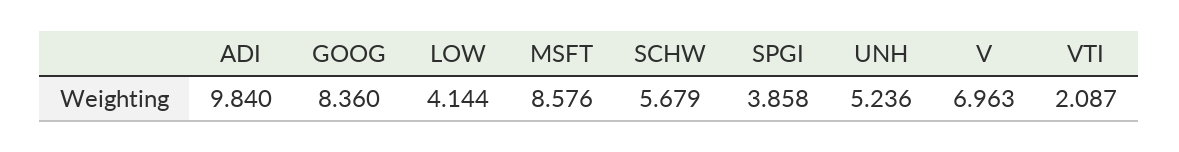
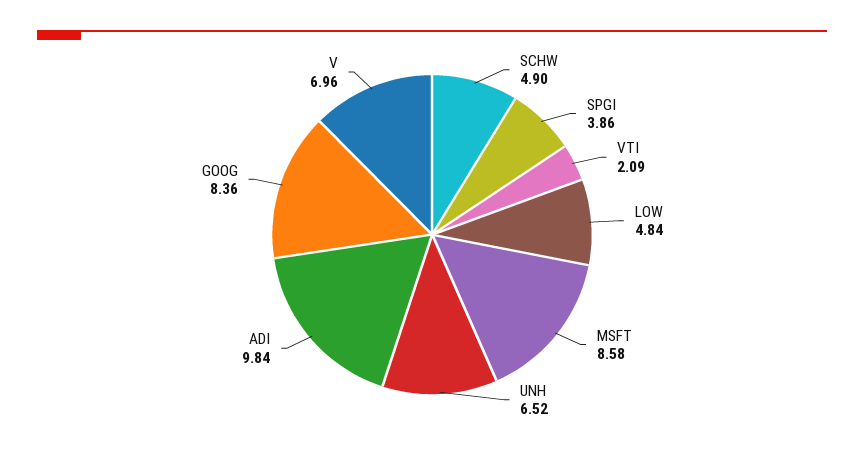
LOW: 4.144 -> 4.84
SCHW: 5.679 -> 4.9
UNH: 5.236 -> 6.52

